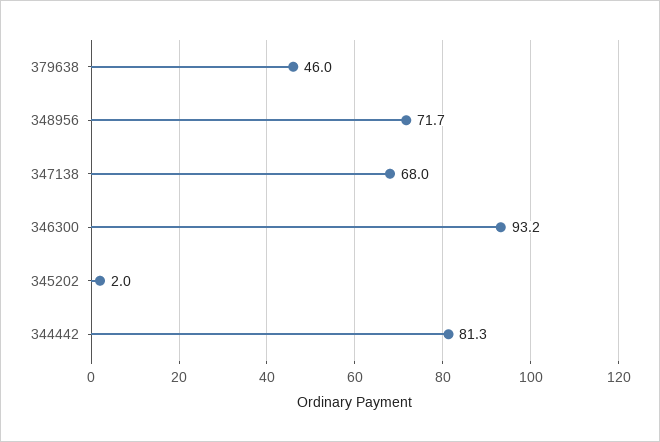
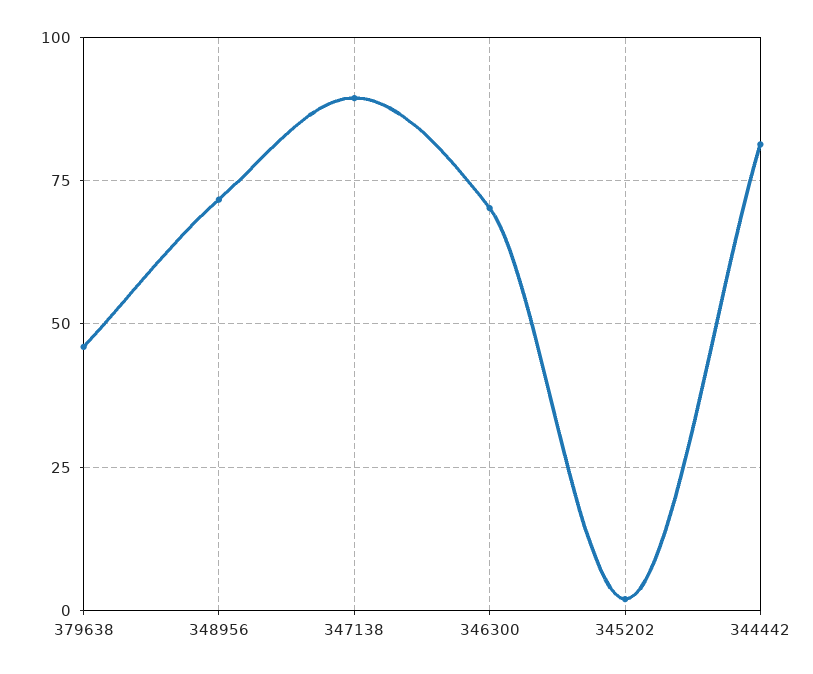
347138: 68 -> 90
346300: 93.2 -> 70

